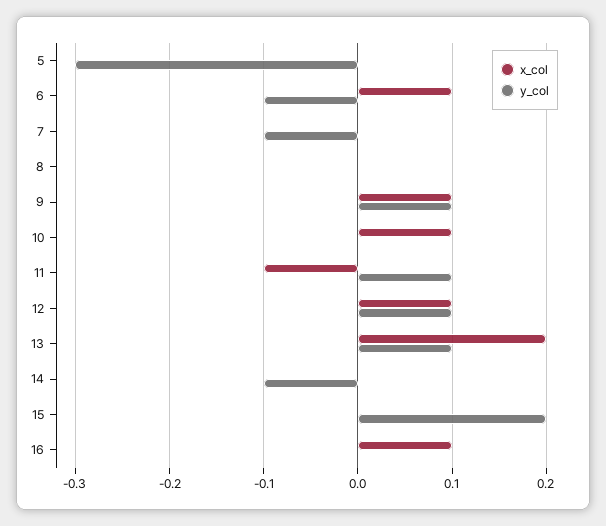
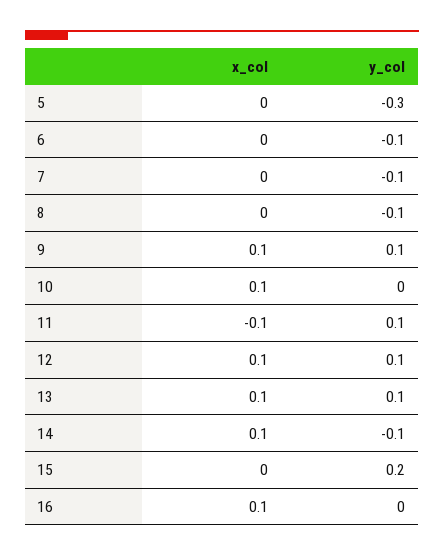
x_col, 6: 0.1 -> 0
y_col, 8: 0 -> -0.1
x_col, 13: 0.2 -> 0.1
x_col, 14: 0 -> 0.1

